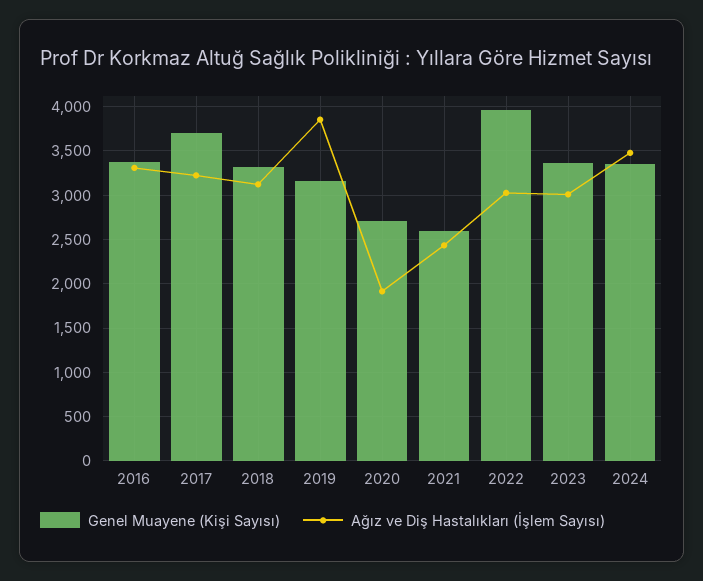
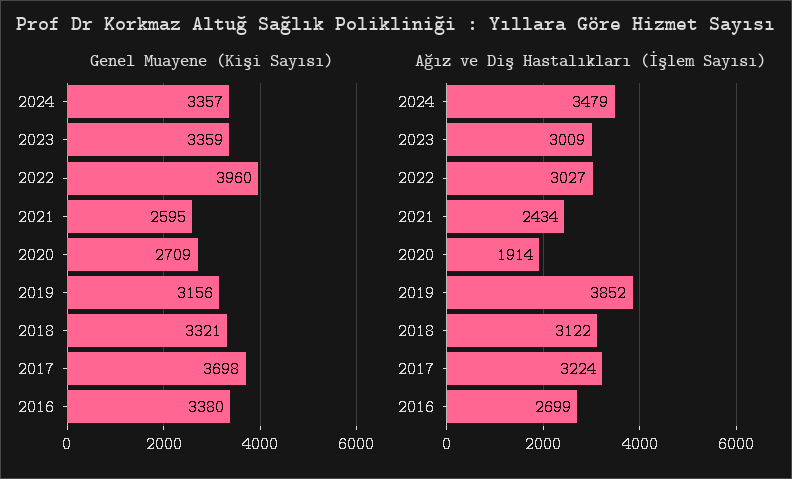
Ağız ve Diş Hastalıkları (İşlem Sayısı), 2016: 3300 -> 2699

